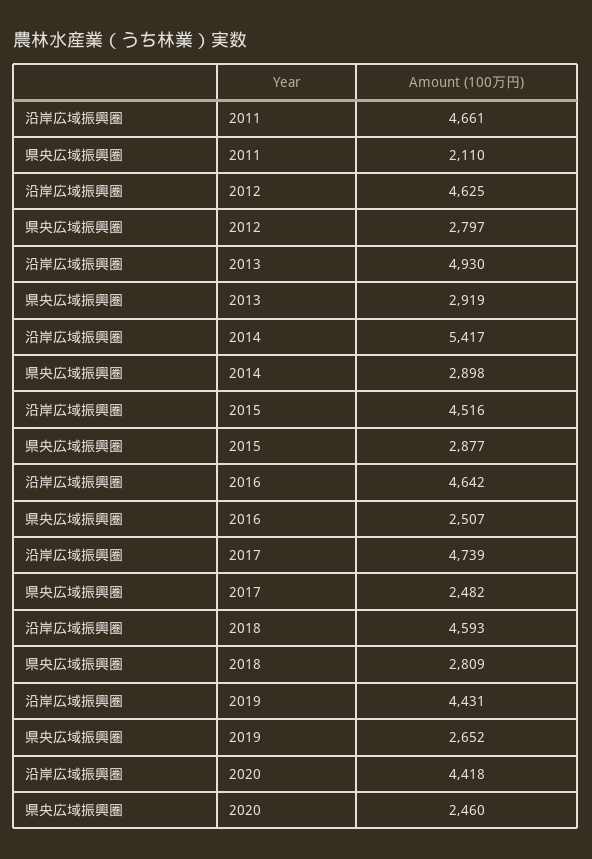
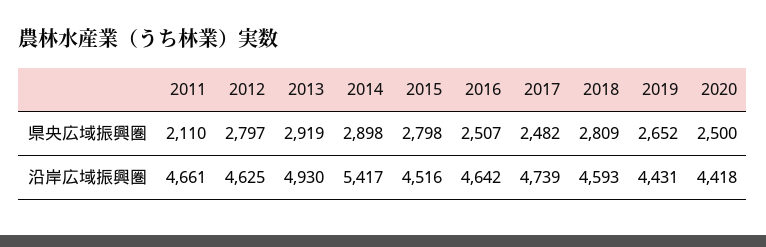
県央広域振興圏, 2015: 2877 -> 2798
県央広域振興圏, 2020: 2460 -> 2500

